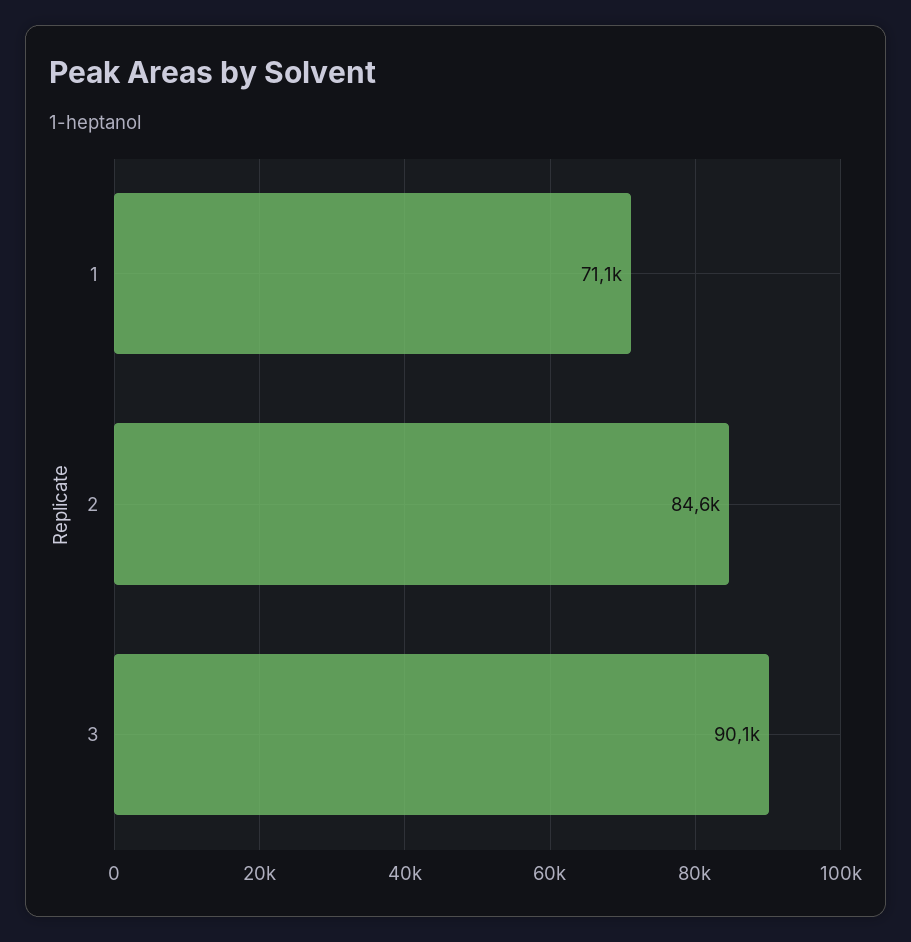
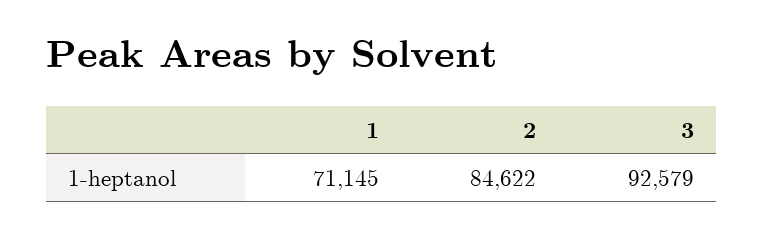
3: 90100 -> 92579

